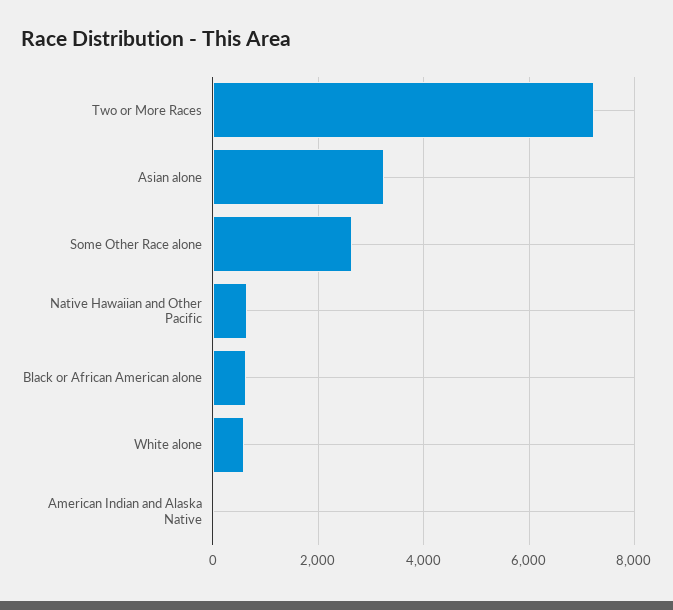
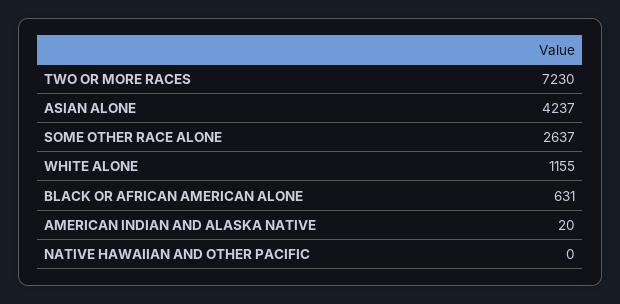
Asian alone: 3200 -> 4237
Native Hawaiian and Other Pacific: 600 -> 0
White alone: 600 -> 1155

